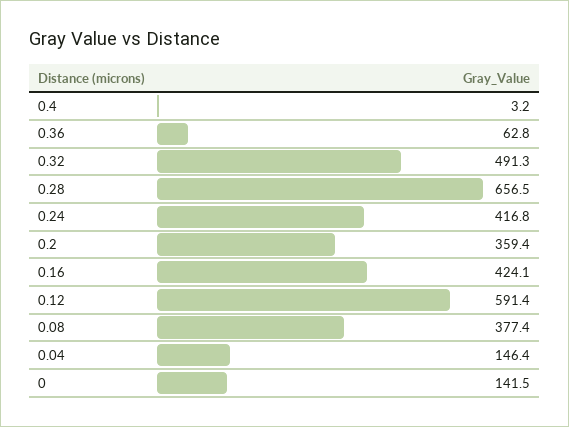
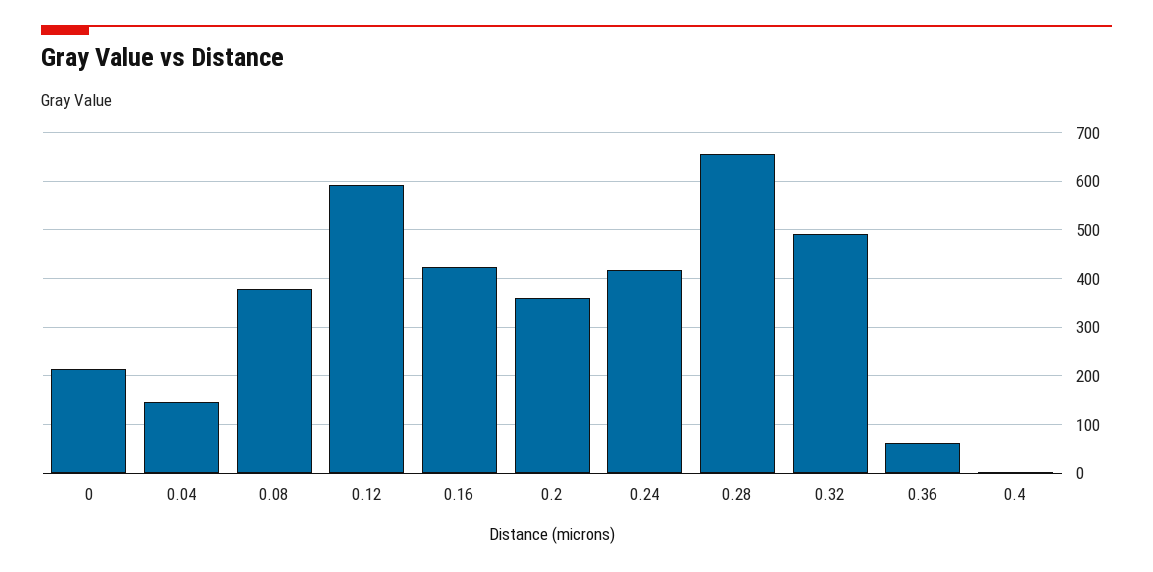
0: 141.5 -> 220

